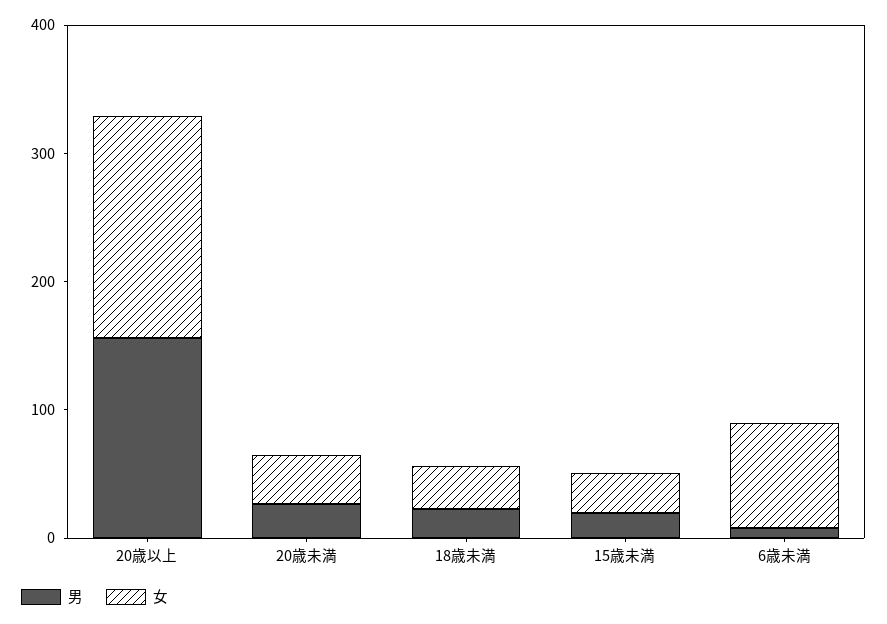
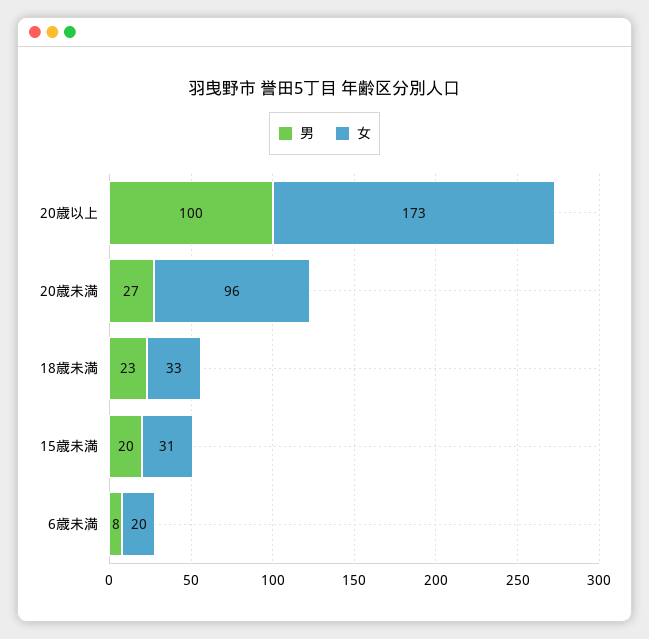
男, 20歳以上: 160 -> 100
女, 20歳未満: 40 -> 96
女, 6歳未満: 80 -> 20

